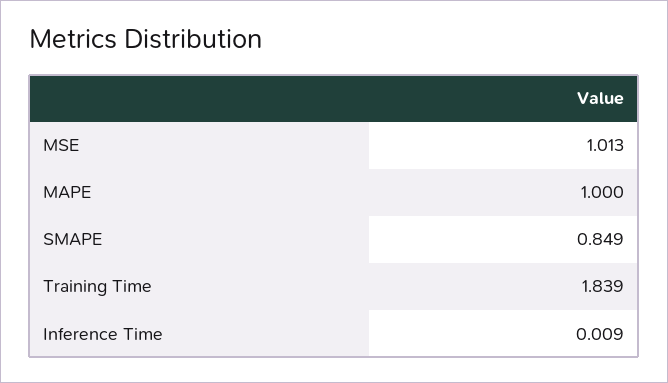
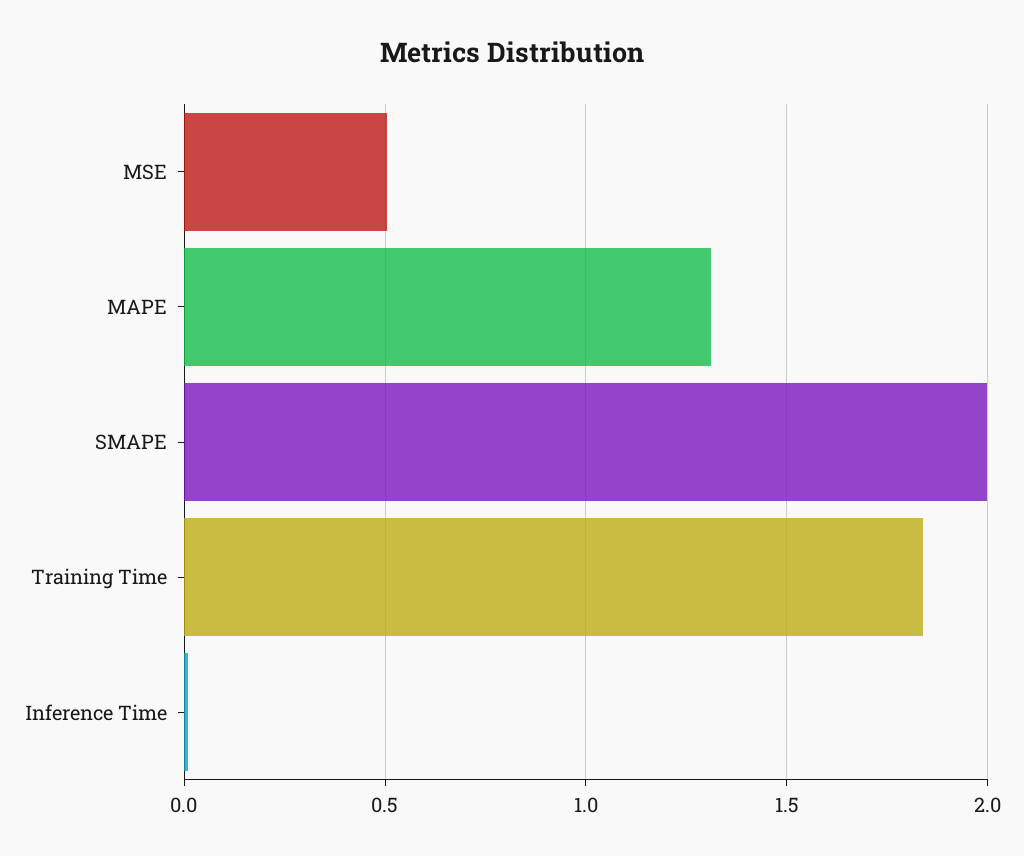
MSE: 1.013 -> 0.5
MAPE: 1 -> 1.3
SMAPE: 0.849 -> 2

